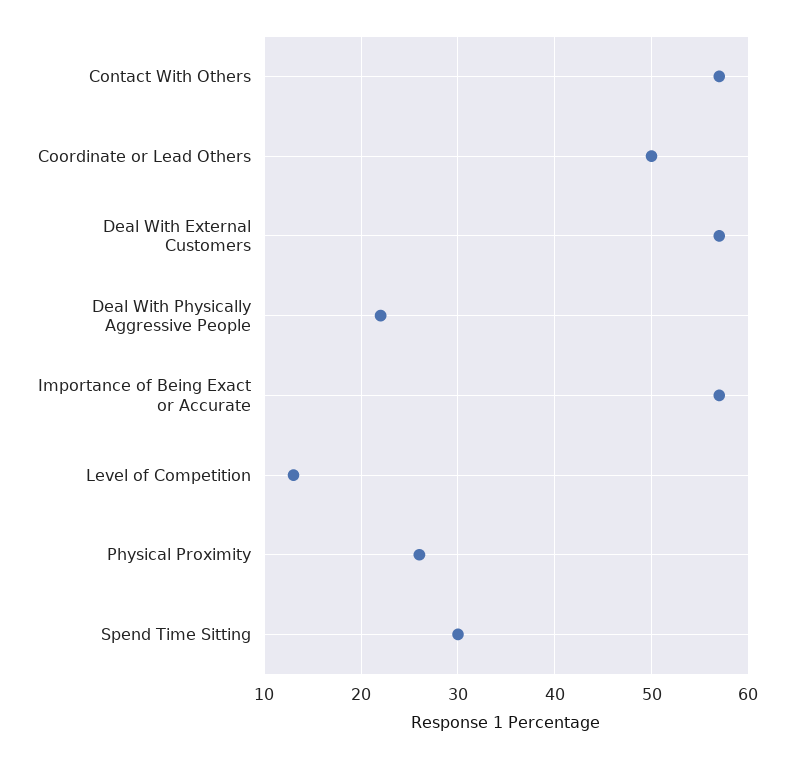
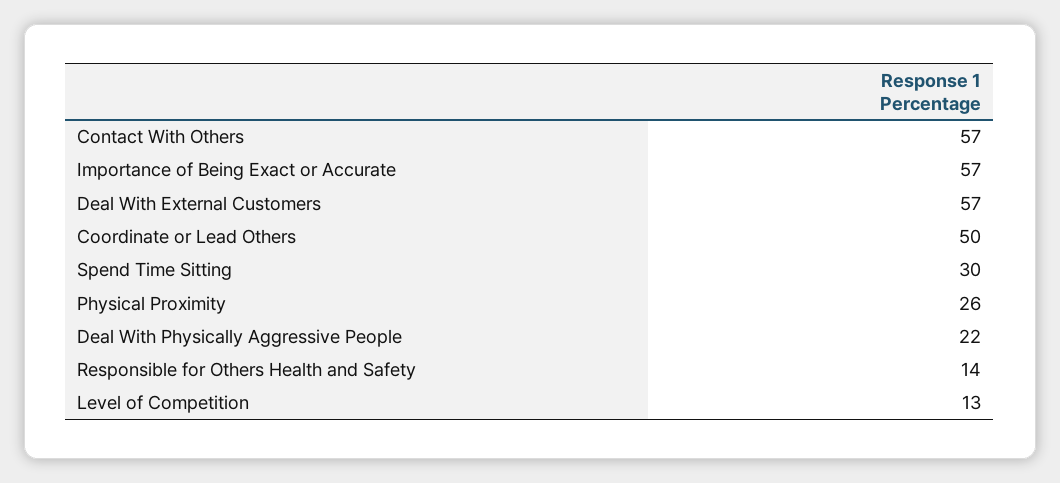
Responsible for Others Health and Safety: none -> 14

